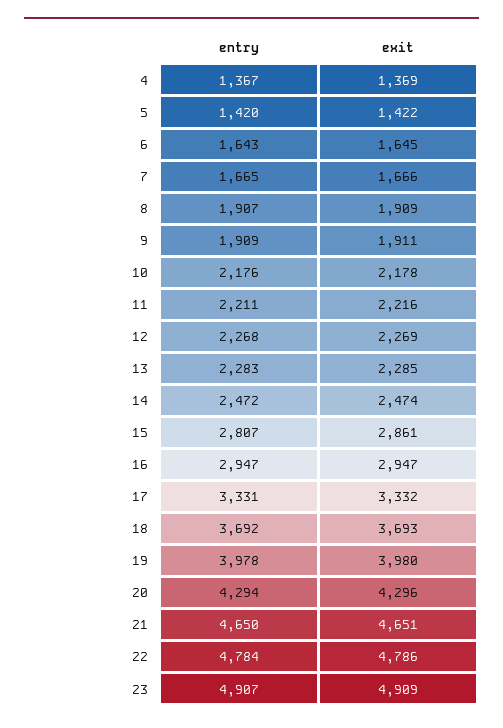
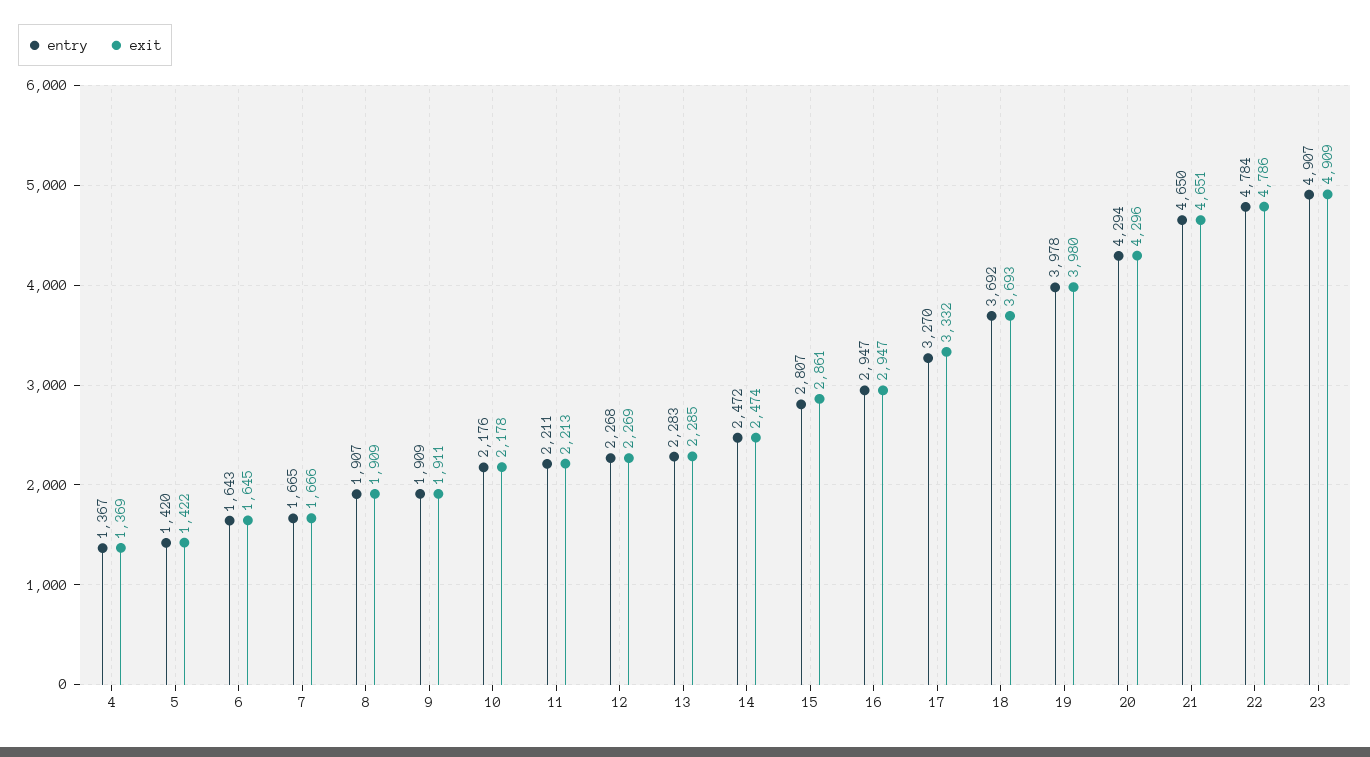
exit, 11: 2216 -> 2213
entry, 17: 3331 -> 3270

